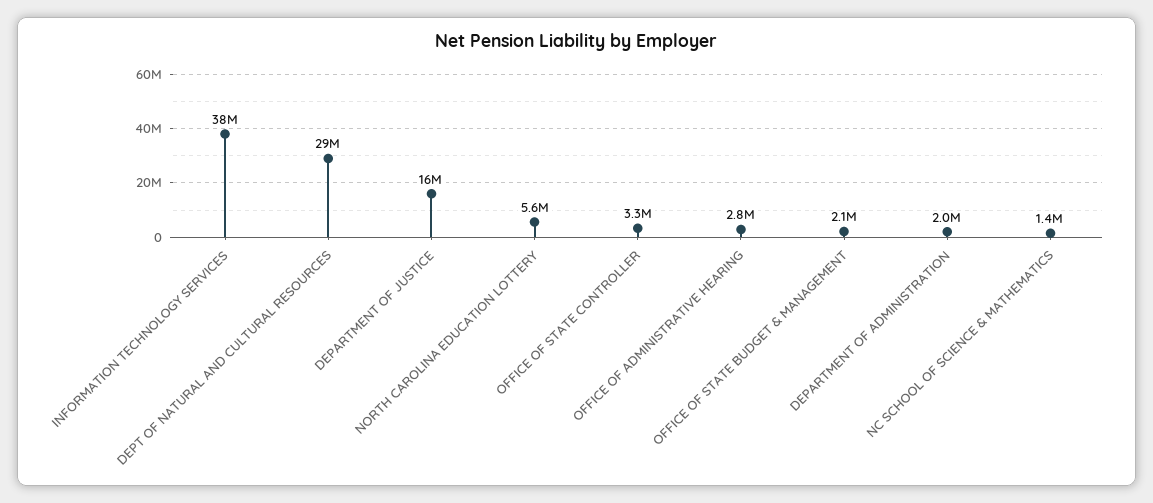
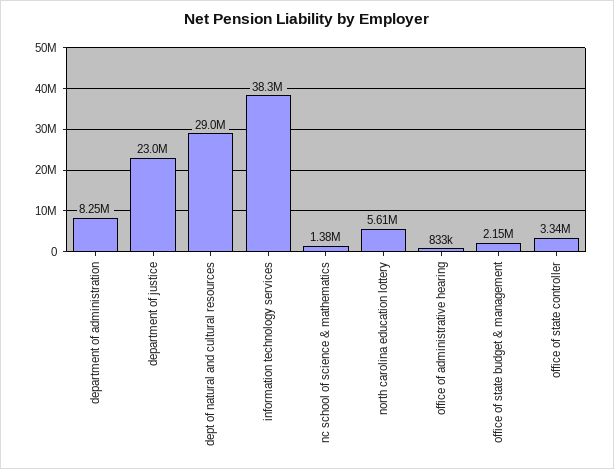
DEPARTMENT OF JUSTICE: 16000000 -> 23000000
OFFICE OF ADMINISTRATIVE HEARING: 2800000 -> 833000
DEPARTMENT OF ADMINISTRATION: 2000000 -> 8250000

